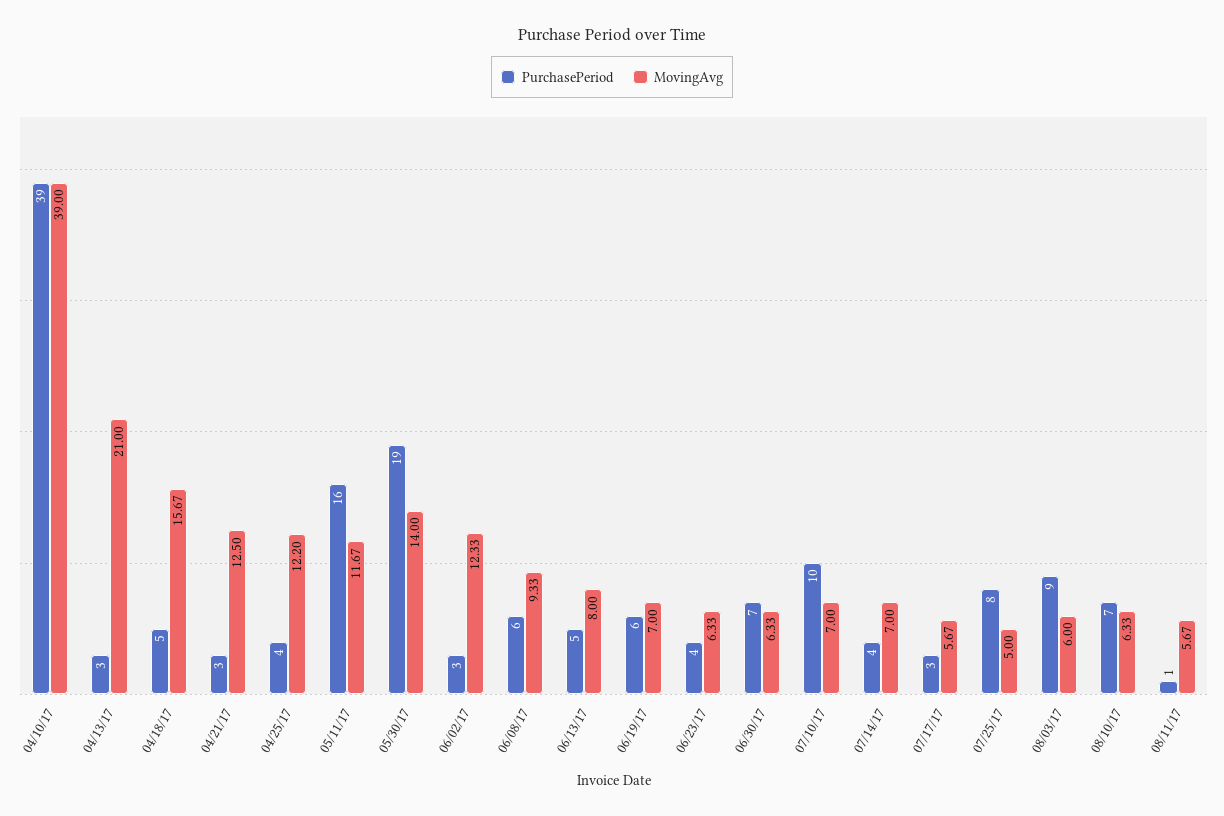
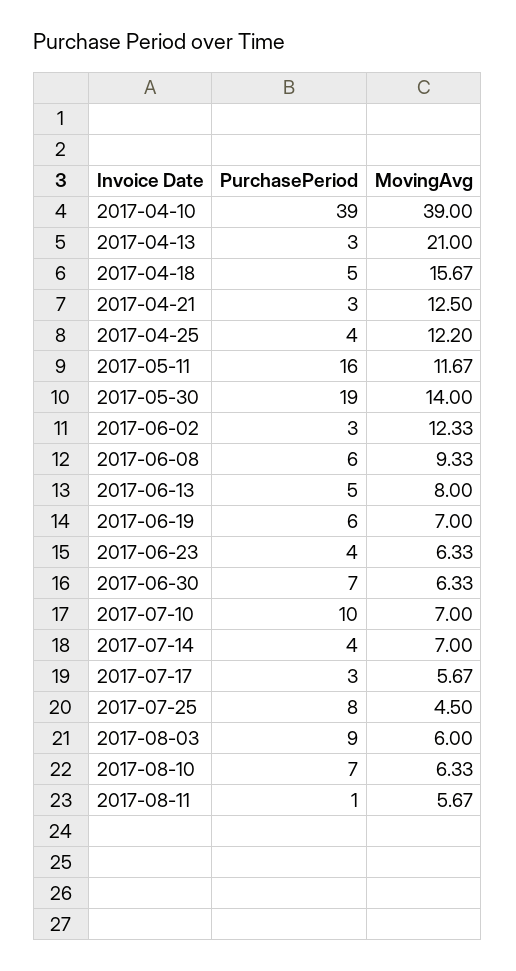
MovingAvg, 07/25/17: 5 -> 4.5

